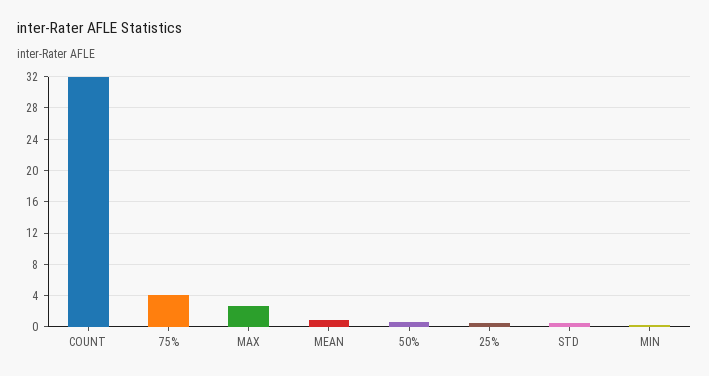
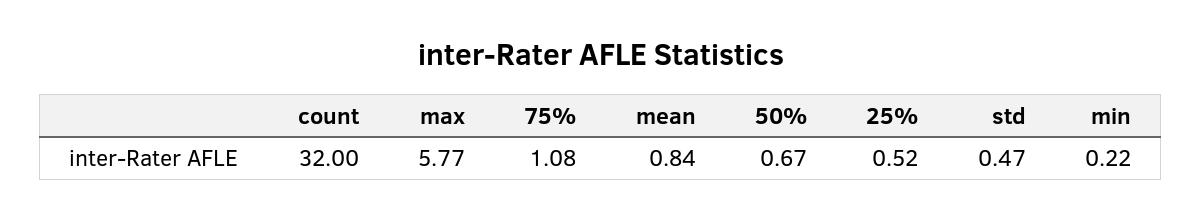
75%: 4 -> 1.08
MAX: 3 -> 5.77

